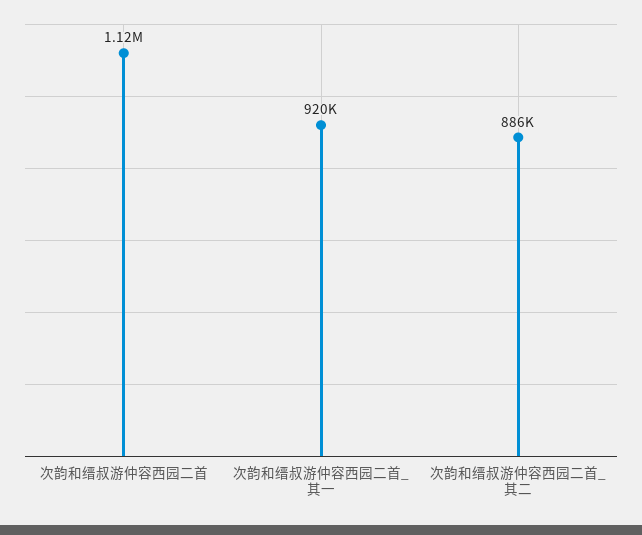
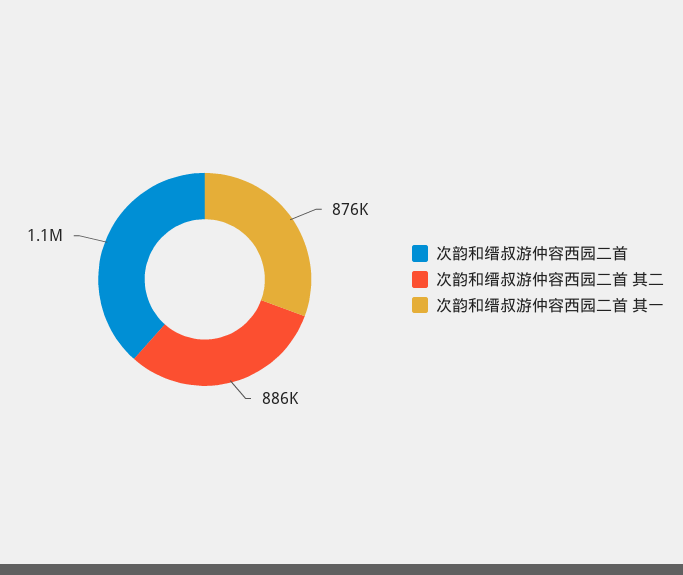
次韵和缙叔游仲容西园二首_其一: 920000 -> 876000

